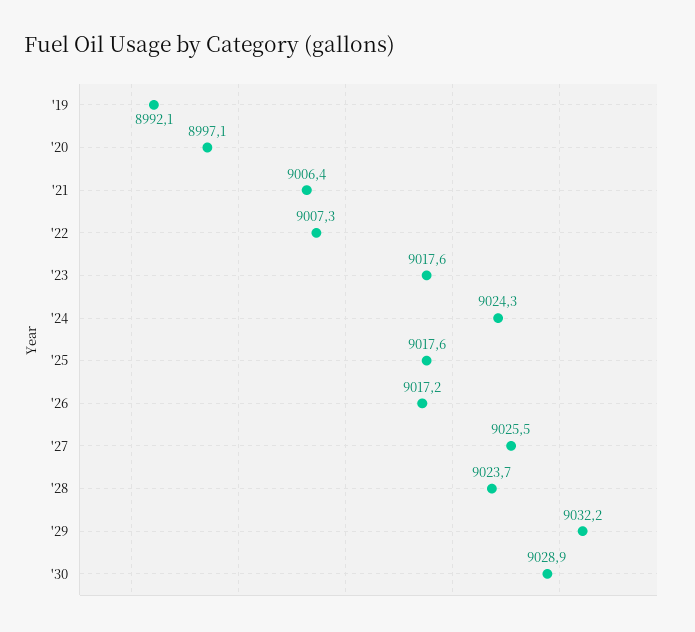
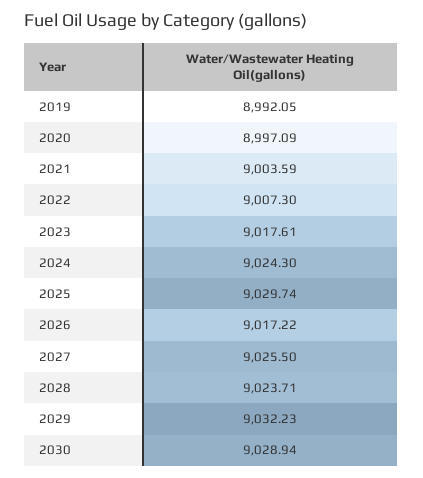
'21: 9006.4 -> 9003.59
'25: 9017.6 -> 9029.74

